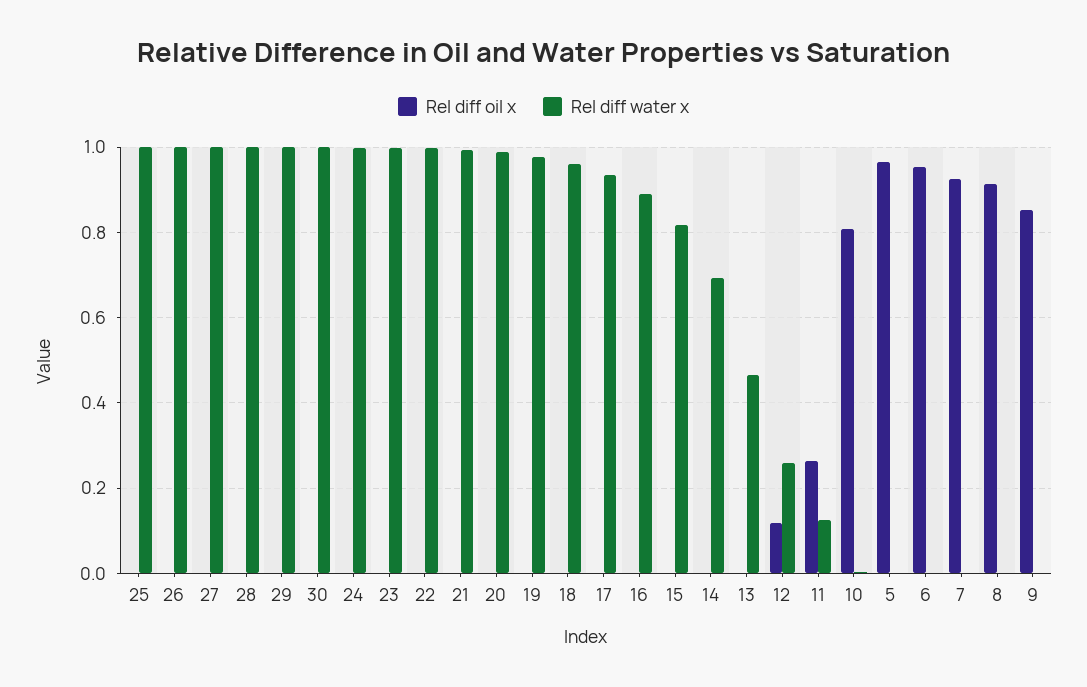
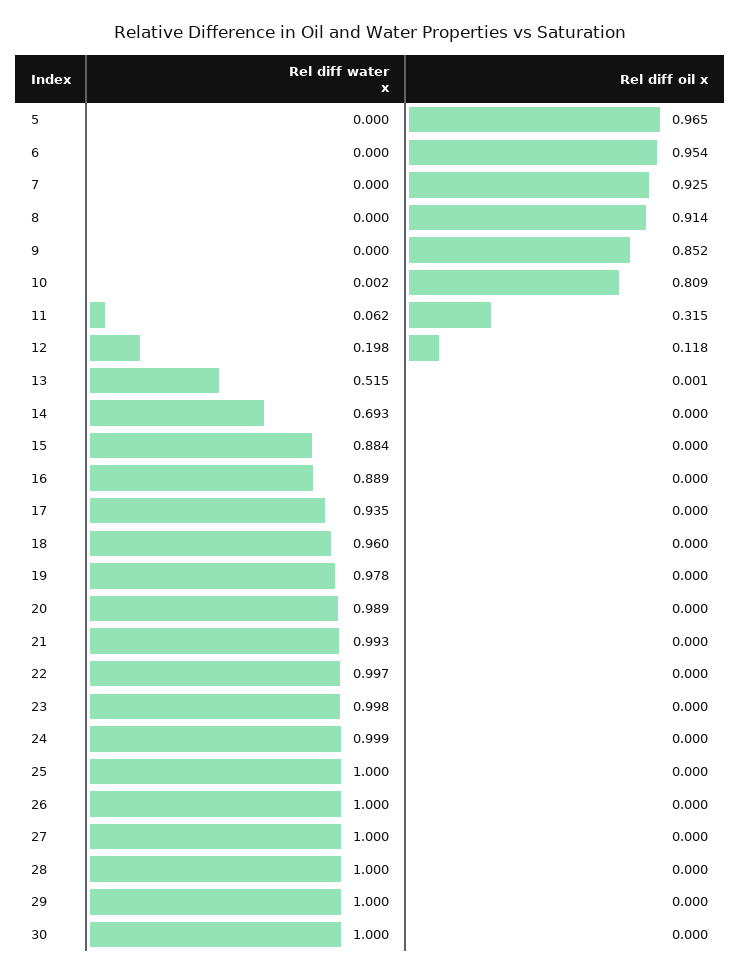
Rel diff water x, 15: 0.82 -> 0.884
Rel diff water x, 13: 0.46 -> 0.515
Rel diff water x, 12: 0.26 -> 0.198
Rel diff oil x, 11: 0.26 -> 0.315
Rel diff water x, 11: 0.12 -> 0.062

